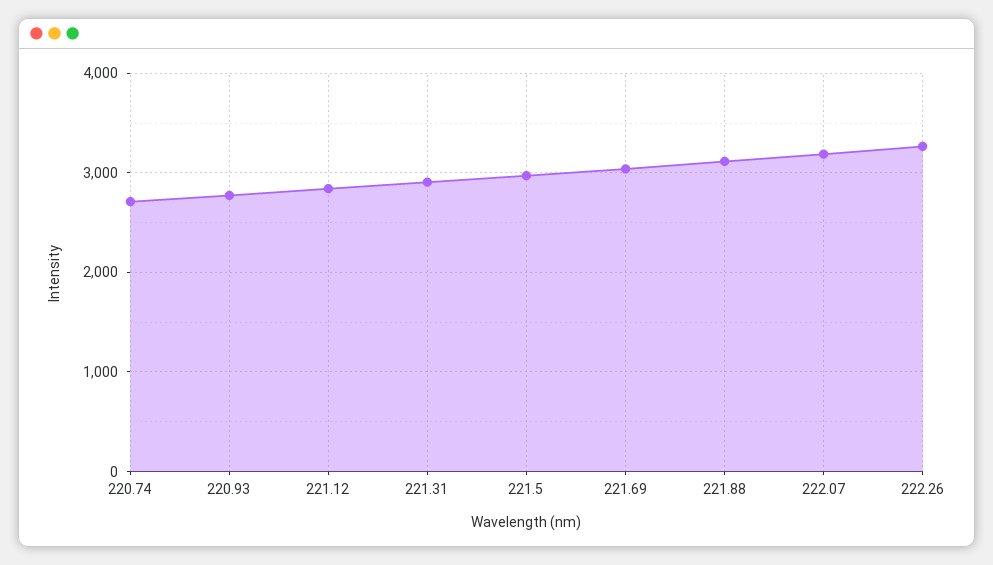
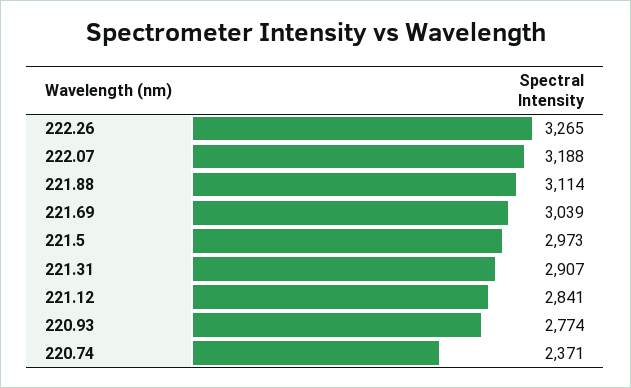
220.74: 2700 -> 2371

